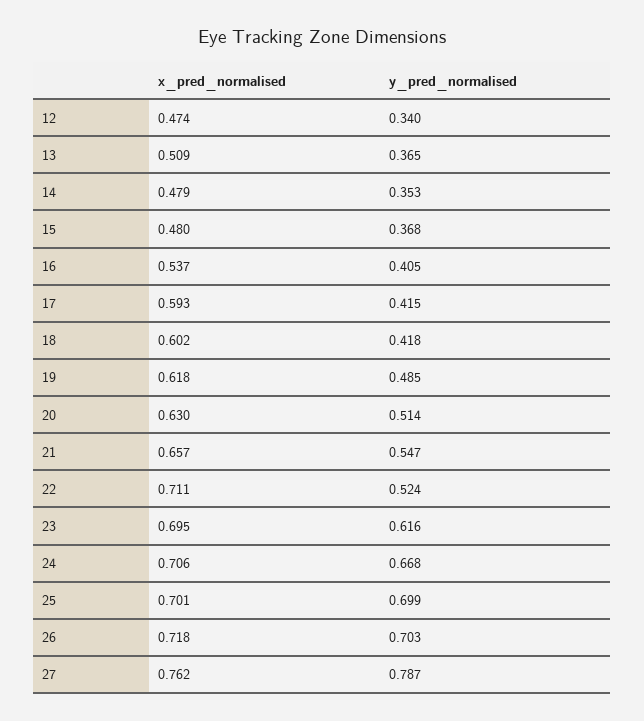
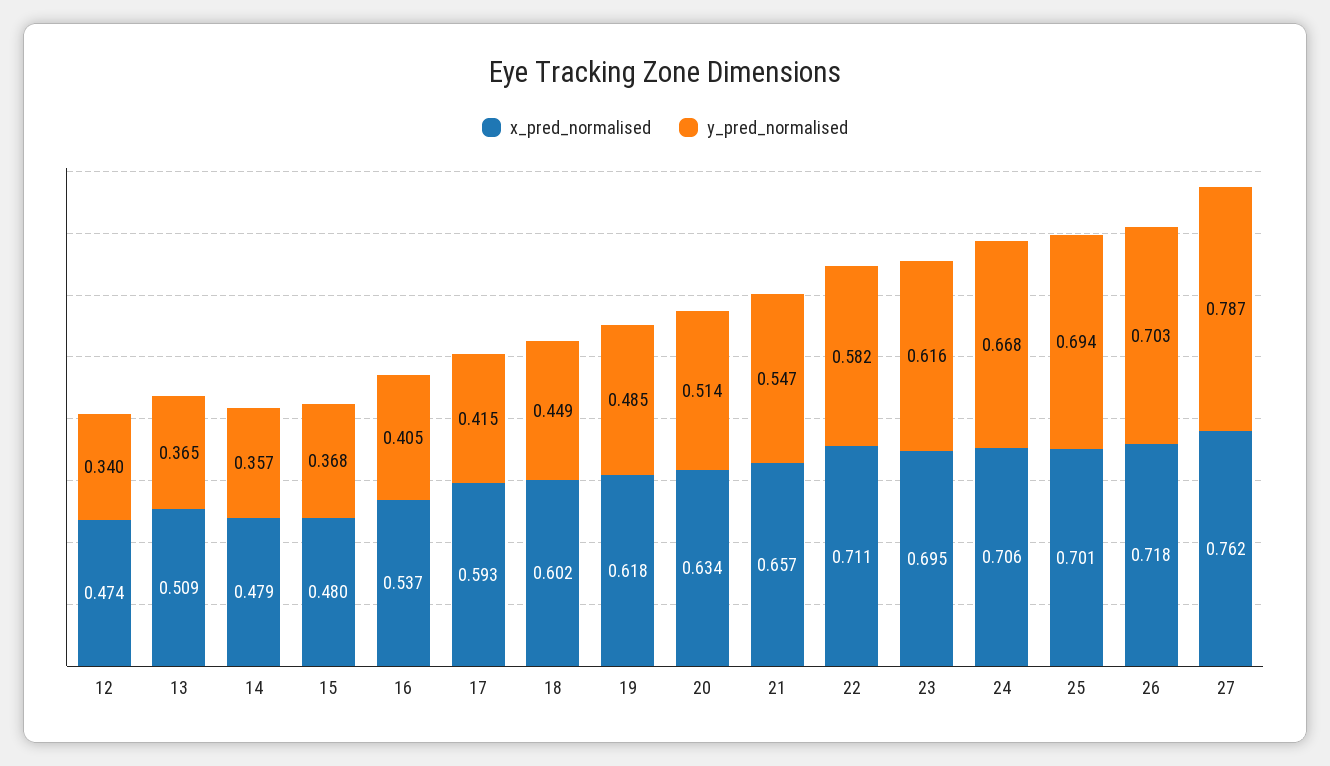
y_pred_normalised, 14: 0.353 -> 0.357
y_pred_normalised, 18: 0.418 -> 0.449
x_pred_normalised, 20: 0.63 -> 0.634
y_pred_normalised, 22: 0.524 -> 0.582
y_pred_normalised, 25: 0.699 -> 0.694

